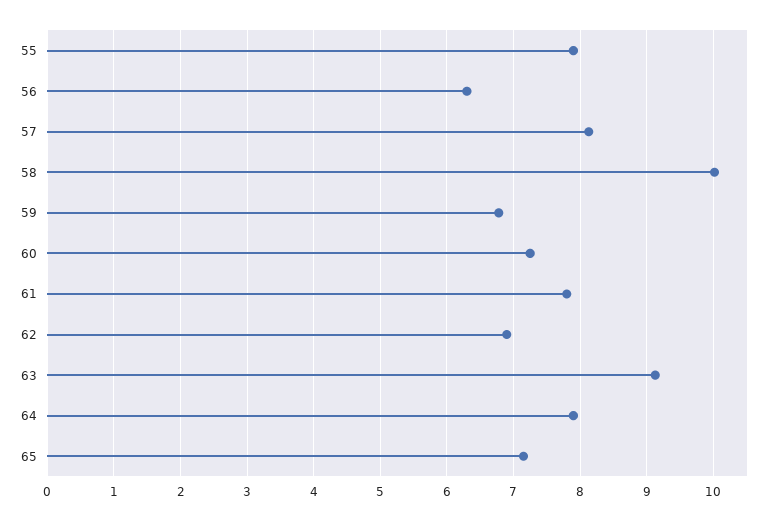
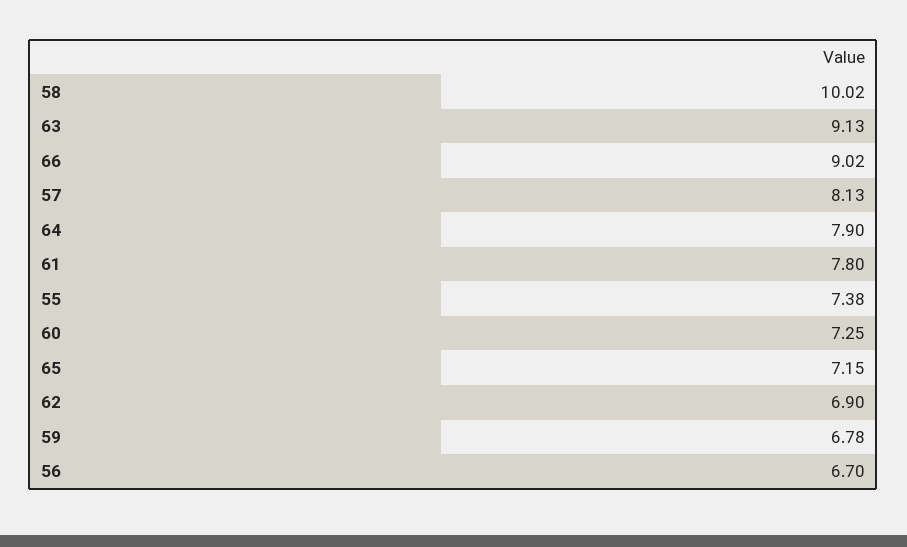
55: 7.9 -> 7.38
56: 6.3 -> 6.7
66: none -> 9.02

